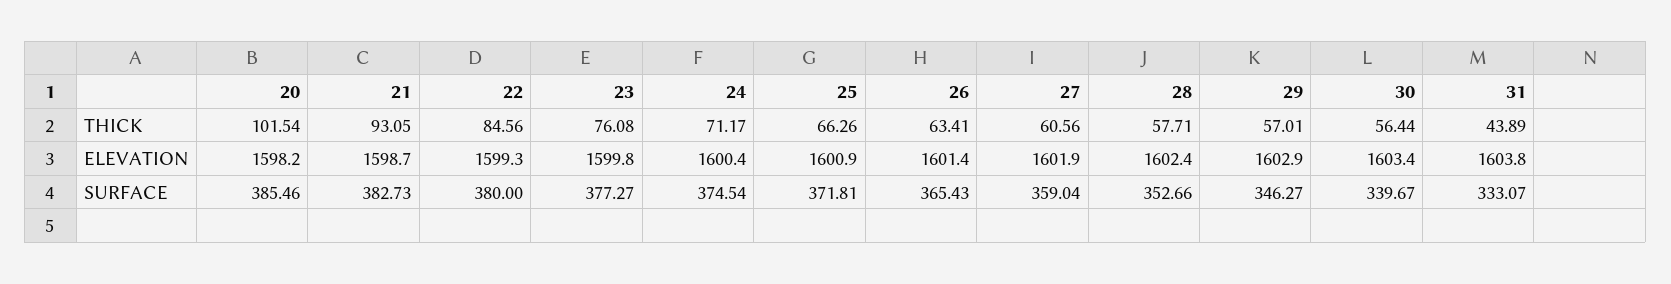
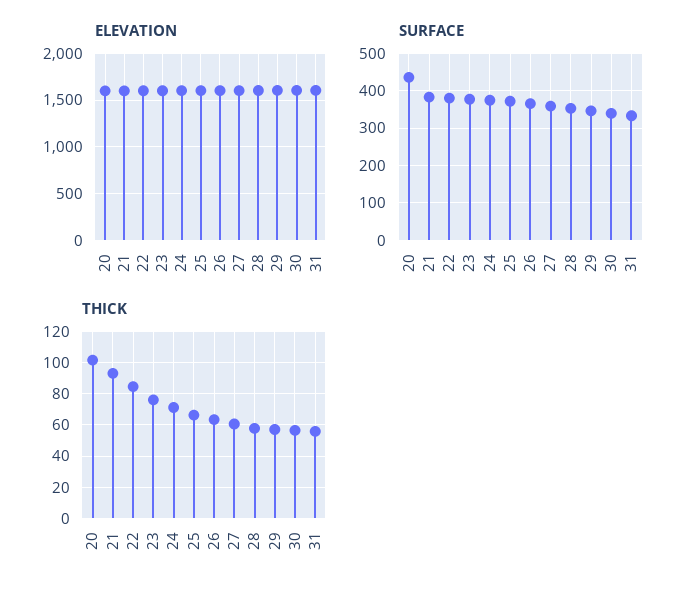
THICK, 31: 43.89 -> 55
SURFACE, 20: 385.46 -> 440

